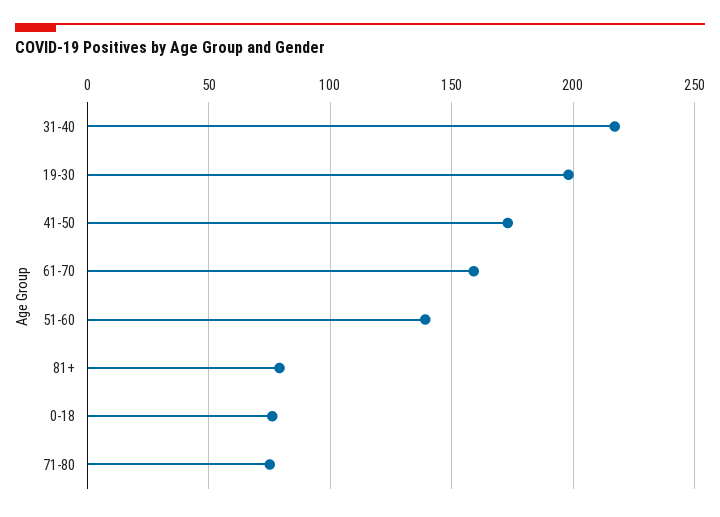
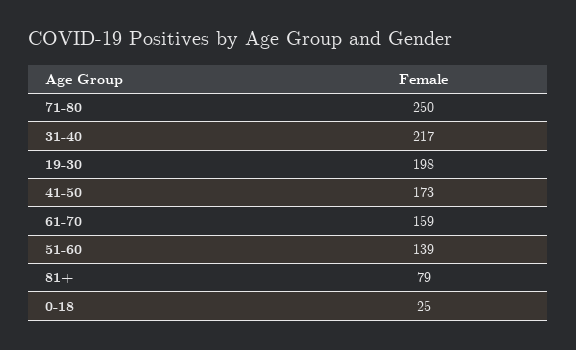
0-18: 75 -> 25
71-80: 75 -> 250

